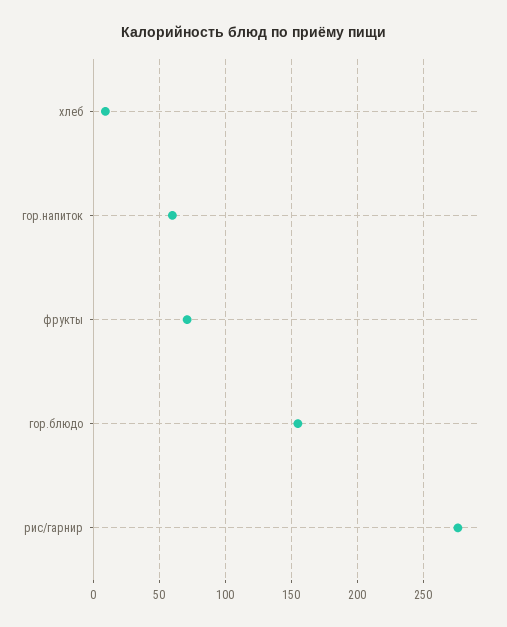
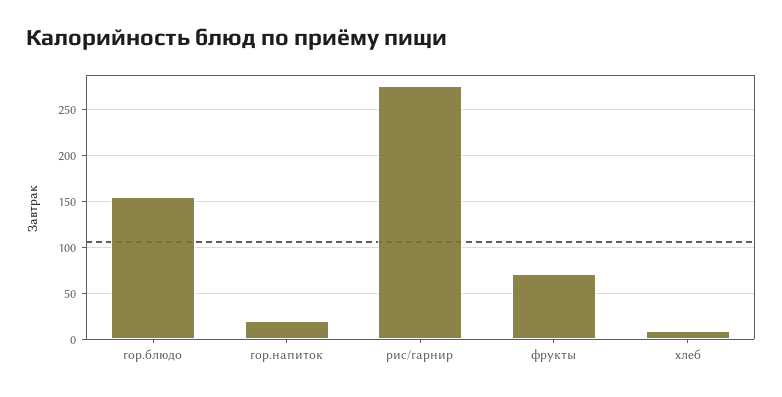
гор.напиток: 60 -> 20

